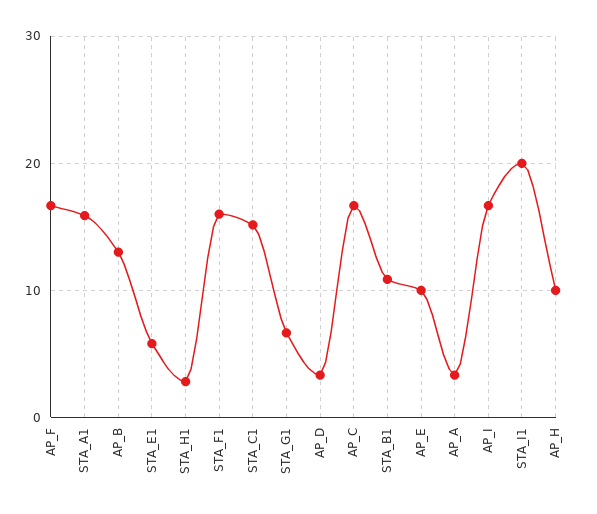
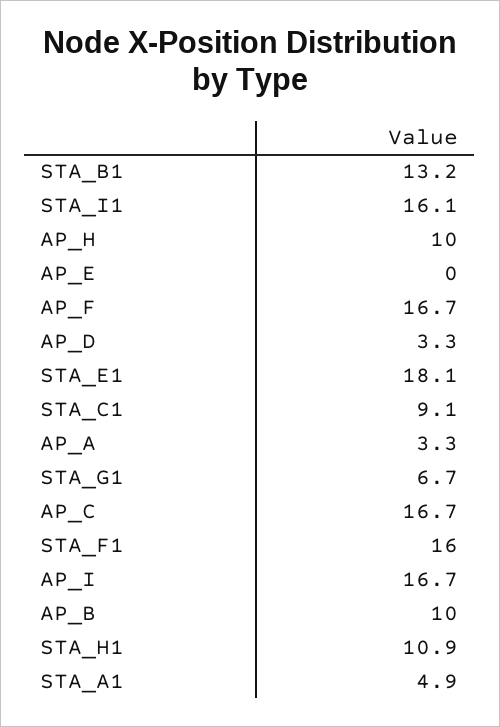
STA_A1: 16 -> 4.9
AP_B: 13 -> 10
STA_E1: 6 -> 18.1
STA_H1: 3 -> 10.9
STA_C1: 15 -> 9.1
STA_B1: 11 -> 13.2
AP_E: 10 -> 0
STA_I1: 20 -> 16.1

